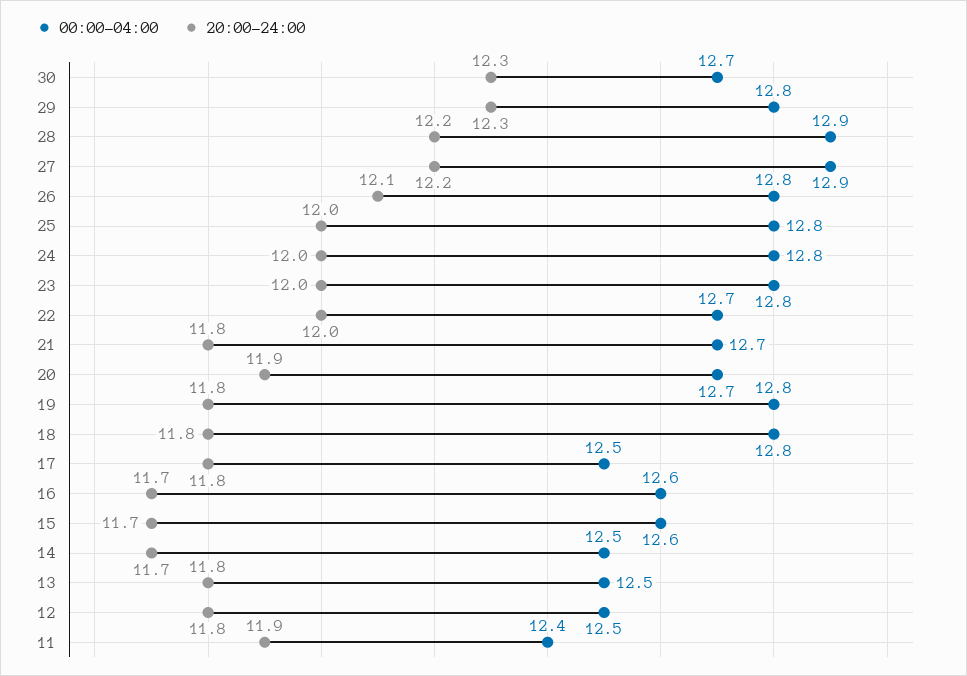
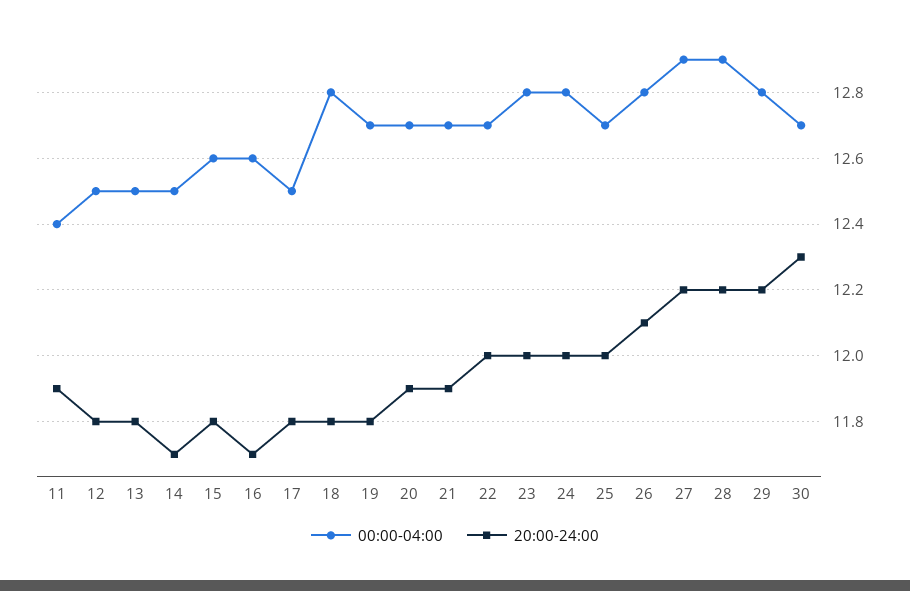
20:00-24:00, 29: 12.3 -> 12.2
00:00-04:00, 25: 12.8 -> 12.7
20:00-24:00, 21: 11.8 -> 11.9
00:00-04:00, 19: 12.8 -> 12.7
20:00-24:00, 15: 11.7 -> 11.8

